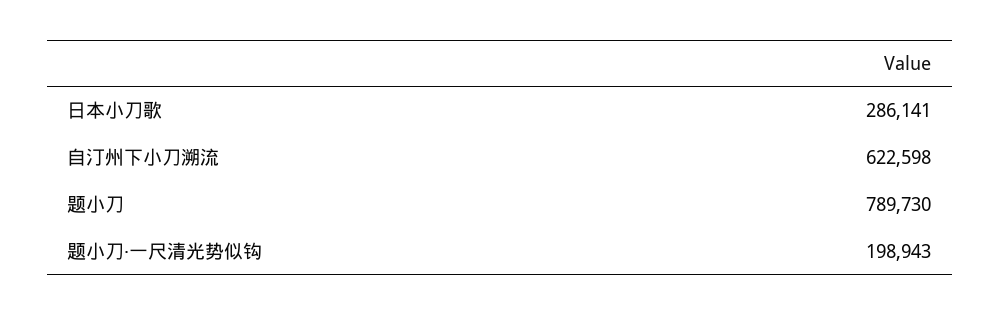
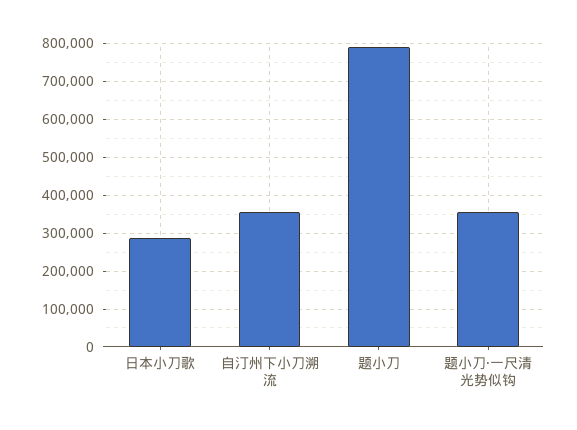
自汀州下小刀溯流: 622598 -> 360000
题小刀·一尺清光势似钩: 198943 -> 360000

